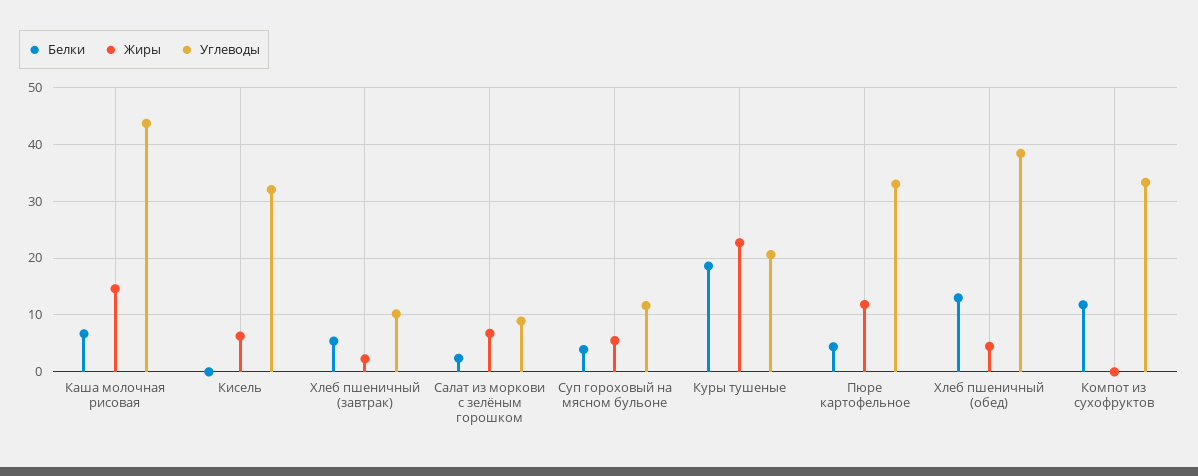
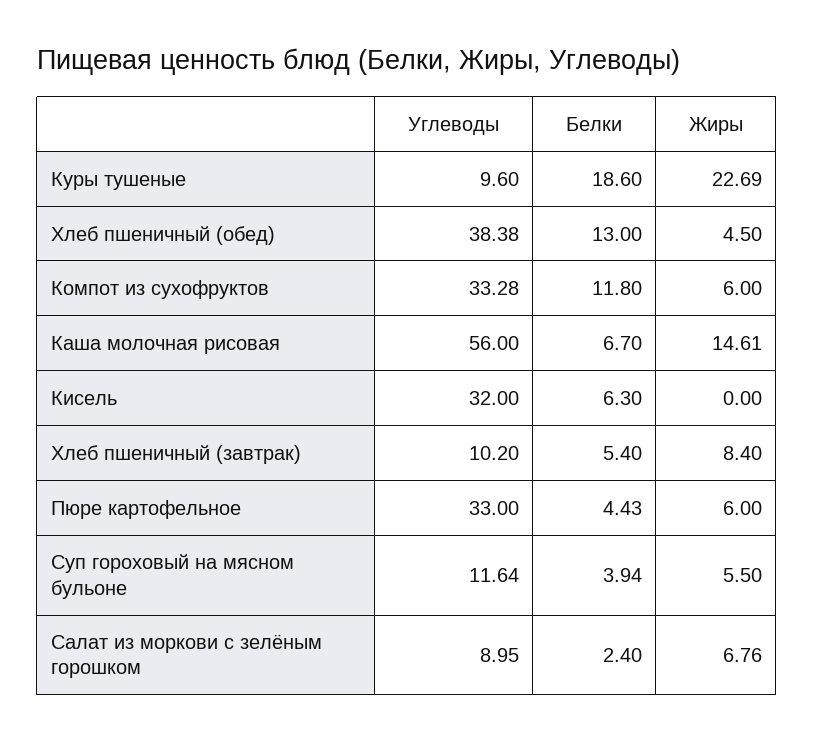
Углеводы, Каша молочная рисовая: 44 -> 56
Белки, Кисель: 0 -> 6.3
Жиры, Кисель: 6 -> 0
Жиры, Хлеб пшеничный (завтрак): 2 -> 8.4
Углеводы, Куры тушеные: 20 -> 9.6
Жиры, Пюре картофельное: 12 -> 6
Жиры, Компот из сухофруктов: 0 -> 6

